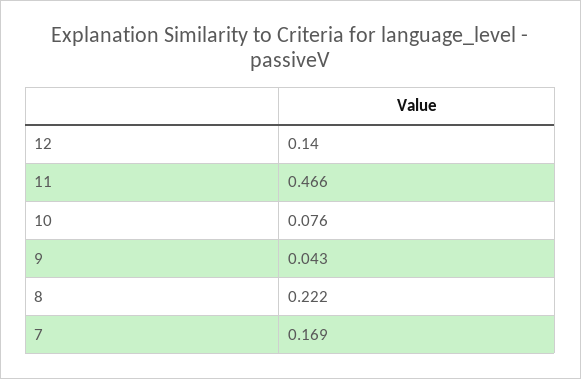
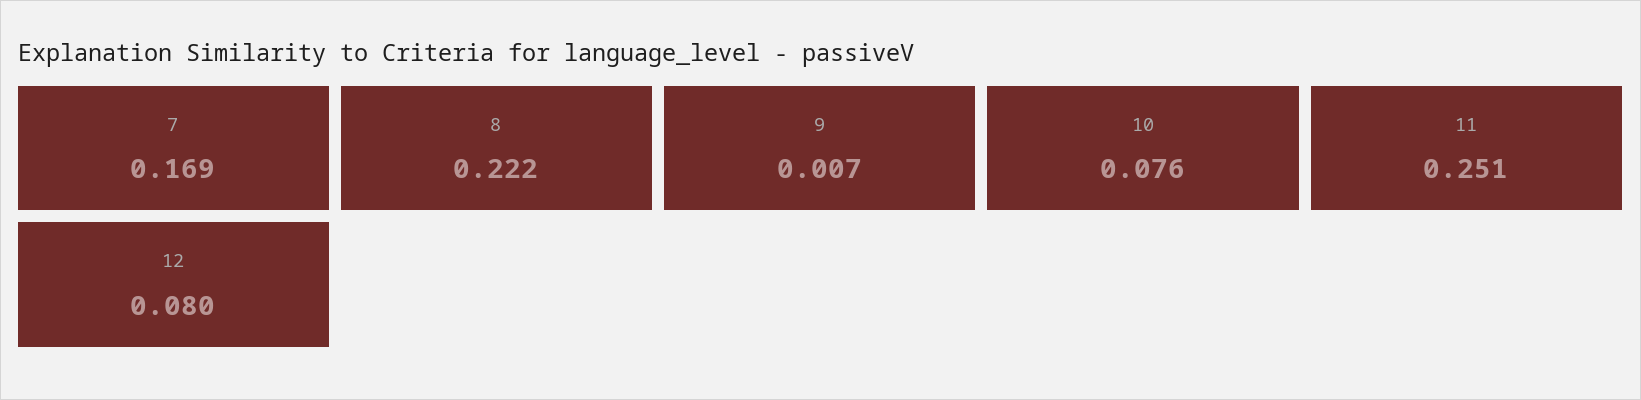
12: 0.14 -> 0.08
11: 0.466 -> 0.251
9: 0.043 -> 0.007

